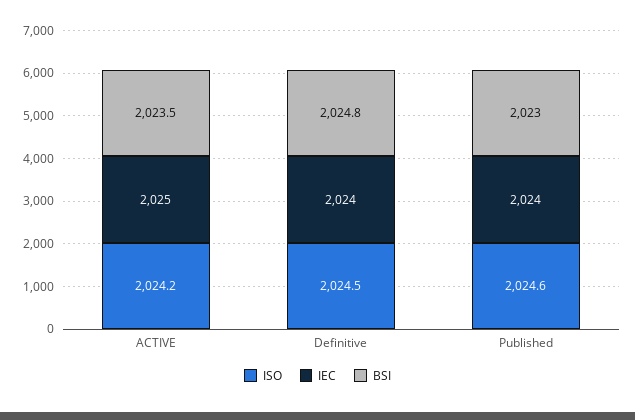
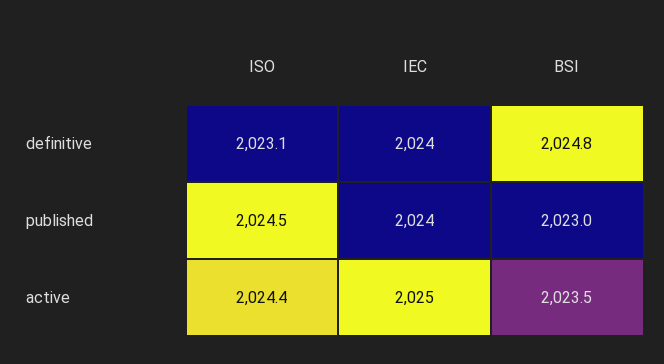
ISO, ACTIVE: 2024.2 -> 2024.4
ISO, Definitive: 2024.5 -> 2023.1
ISO, Published: 2024.6 -> 2024.5

